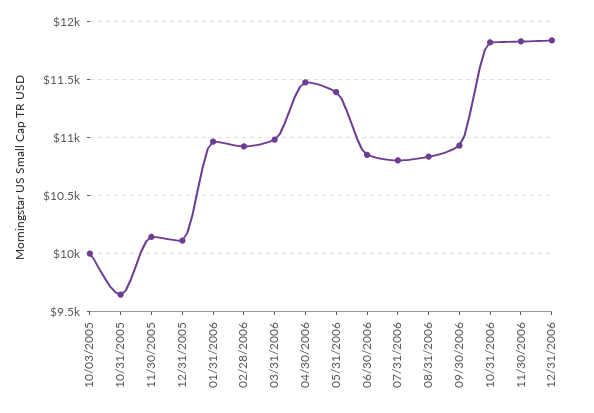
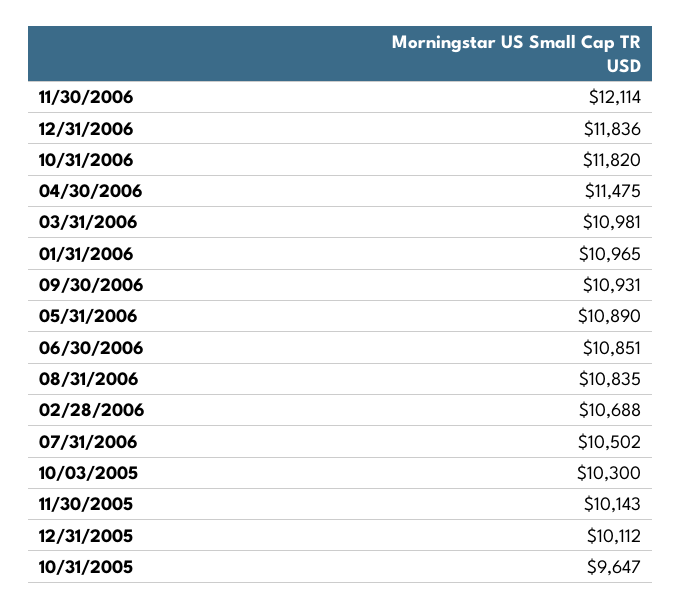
10/03/2005: 10000 -> 10300
02/28/2006: 10900 -> 10688
05/31/2006: 11400 -> 10890
07/31/2006: 10800 -> 10502
11/30/2006: 11800 -> 12114

